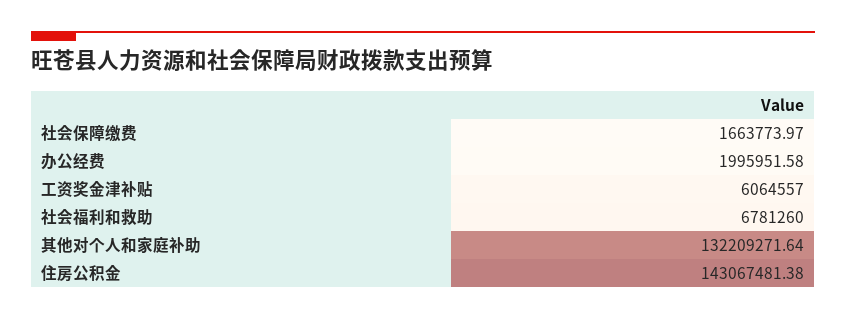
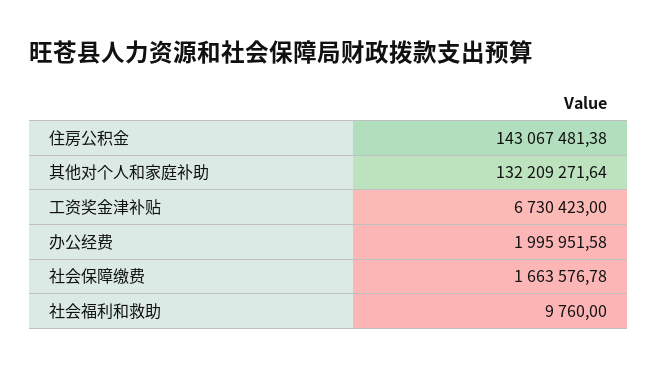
社会保障缴费: 1663773.97 -> 1663576.78
工资奖金津补贴: 6064557 -> 6730423
社会福利和救助: 6781260 -> 9760

